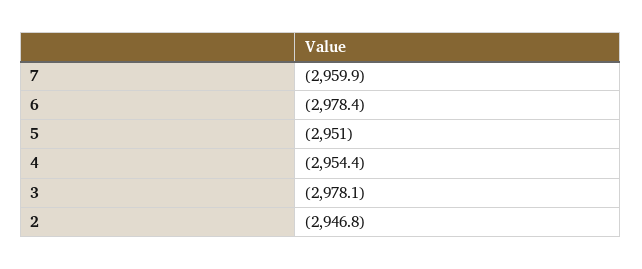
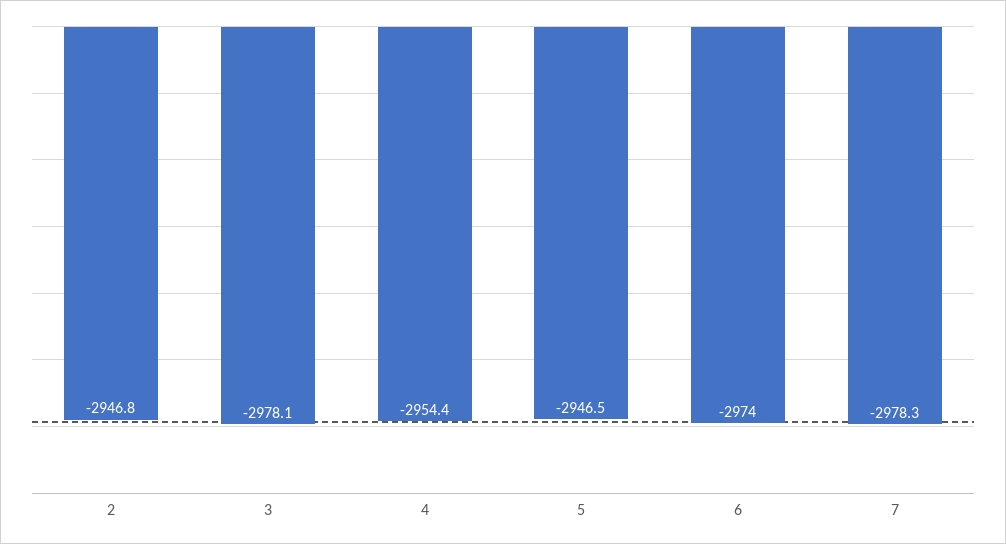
7: -2959.9 -> -2978.3
6: -2978.4 -> -2974
5: -2951 -> -2946.5

